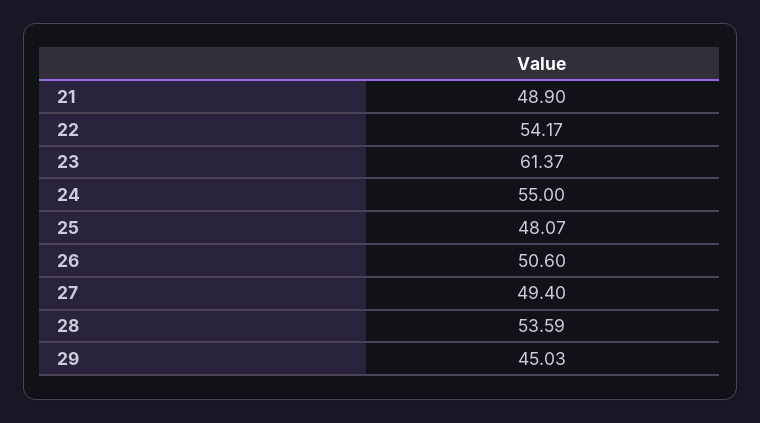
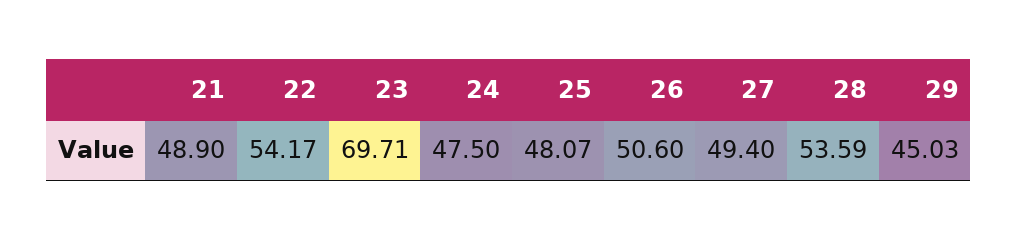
23: 61.37 -> 69.71
24: 55 -> 47.5

